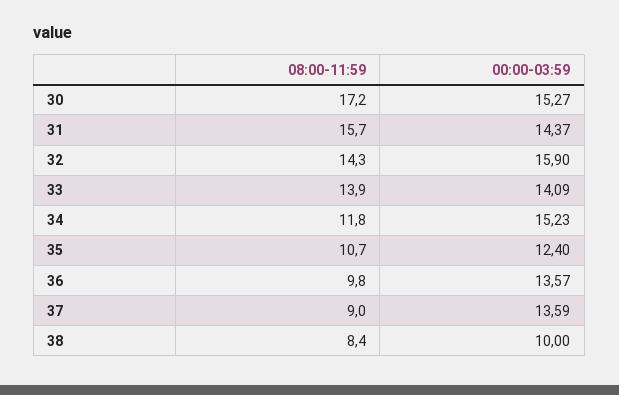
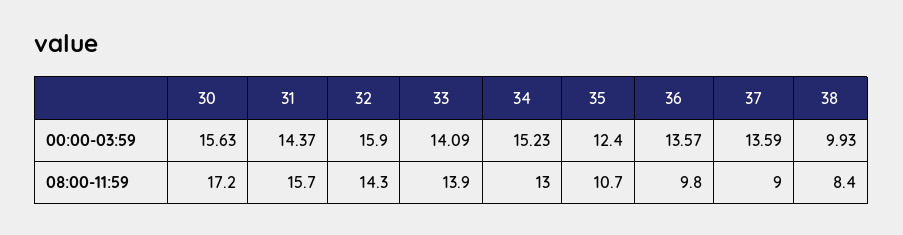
00:00-03:59, 30: 15.27 -> 15.63
08:00-11:59, 34: 11.8 -> 13
00:00-03:59, 38: 10 -> 9.93

